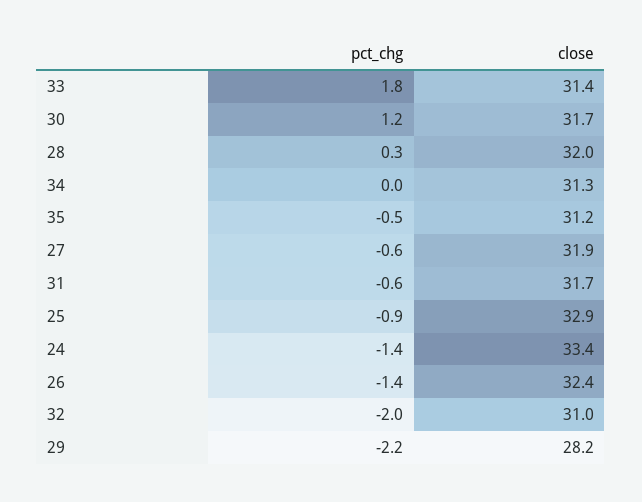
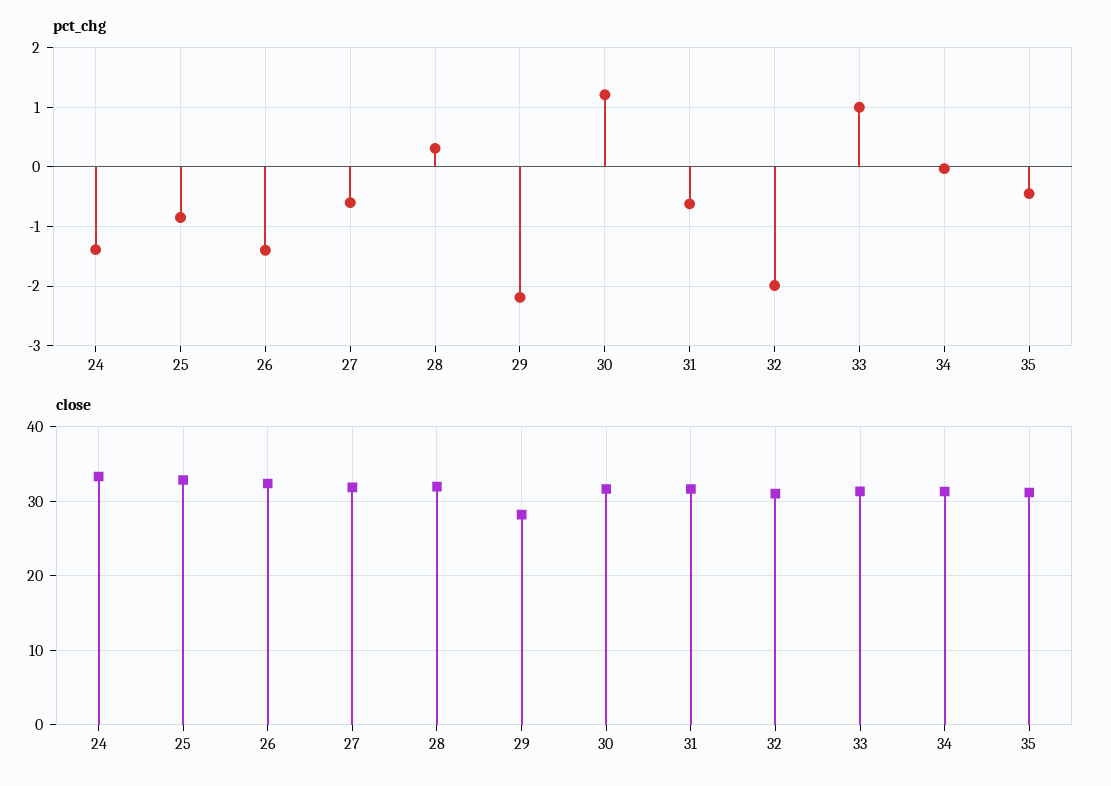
pct_chg, 33: 1.8 -> 1

